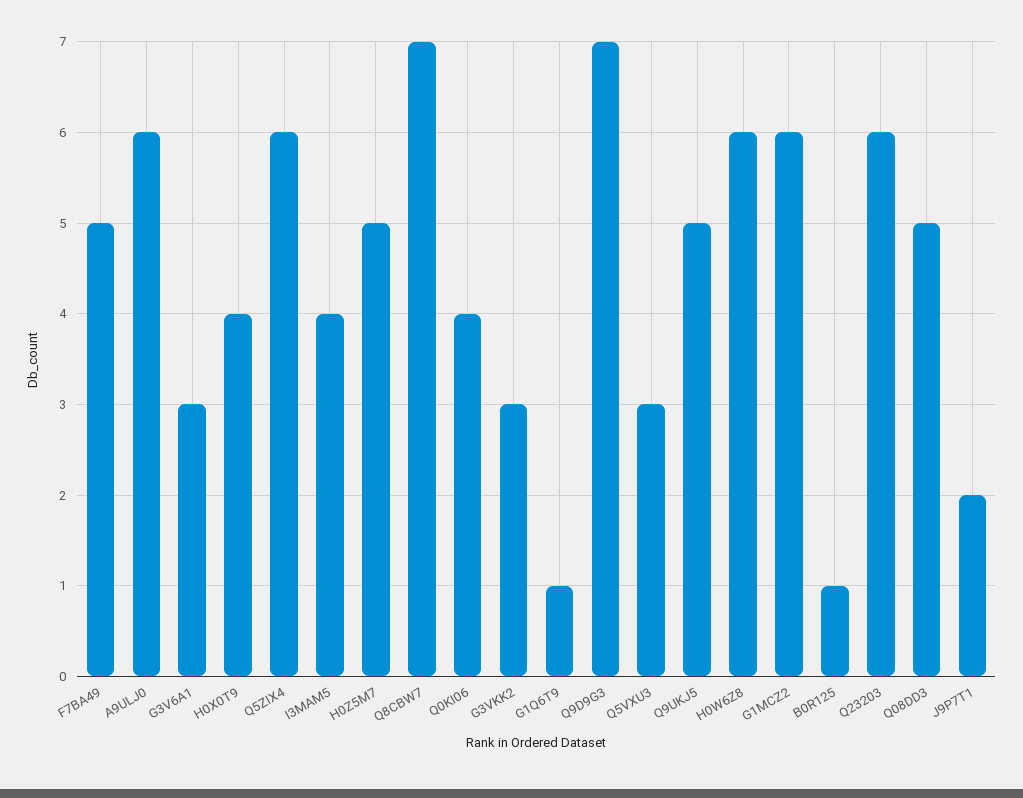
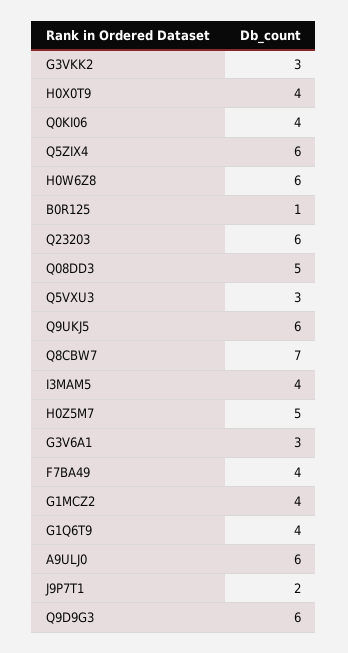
F7BA49: 5 -> 4
G1Q6T9: 1 -> 4
Q9D9G3: 7 -> 6
Q9UKJ5: 5 -> 6
G1MCZ2: 6 -> 4

